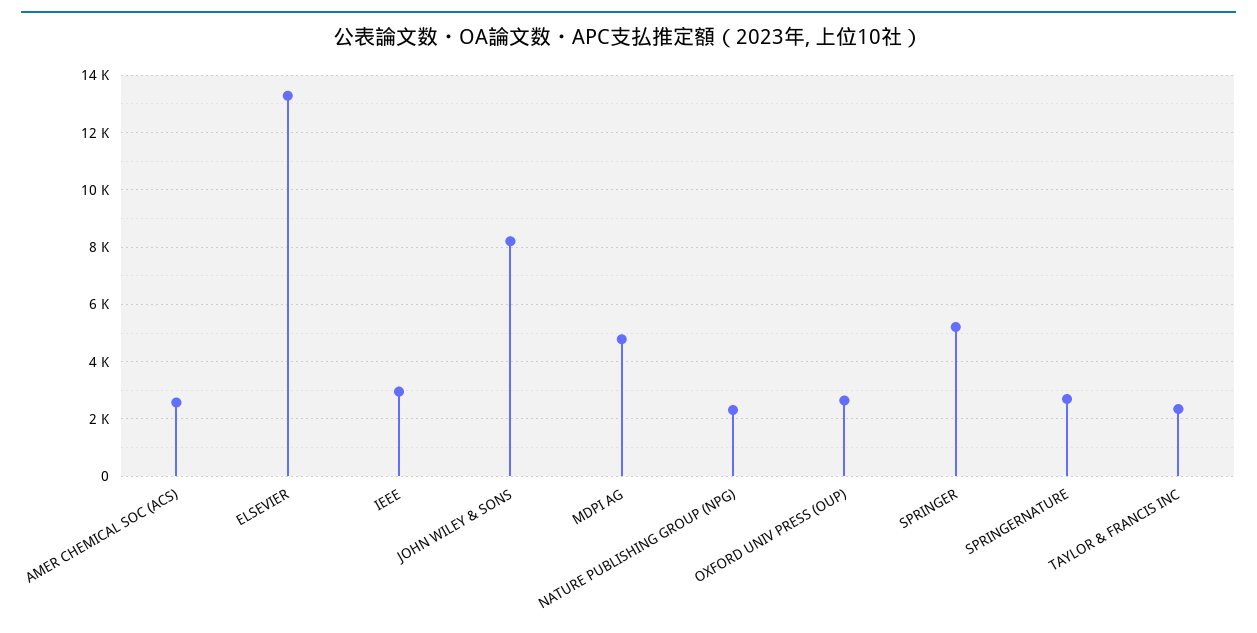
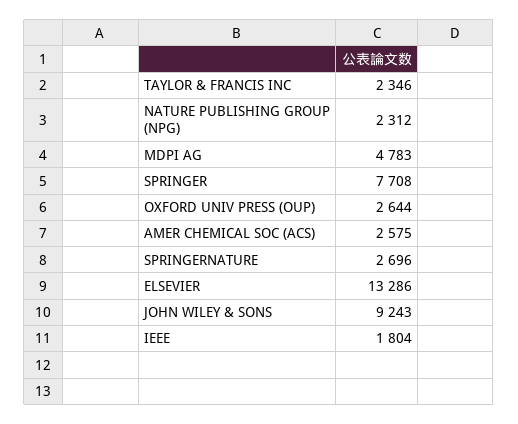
IEEE: 3000 -> 1804
JOHN WILEY & SONS: 8250 -> 9243
SPRINGER: 5250 -> 7708

